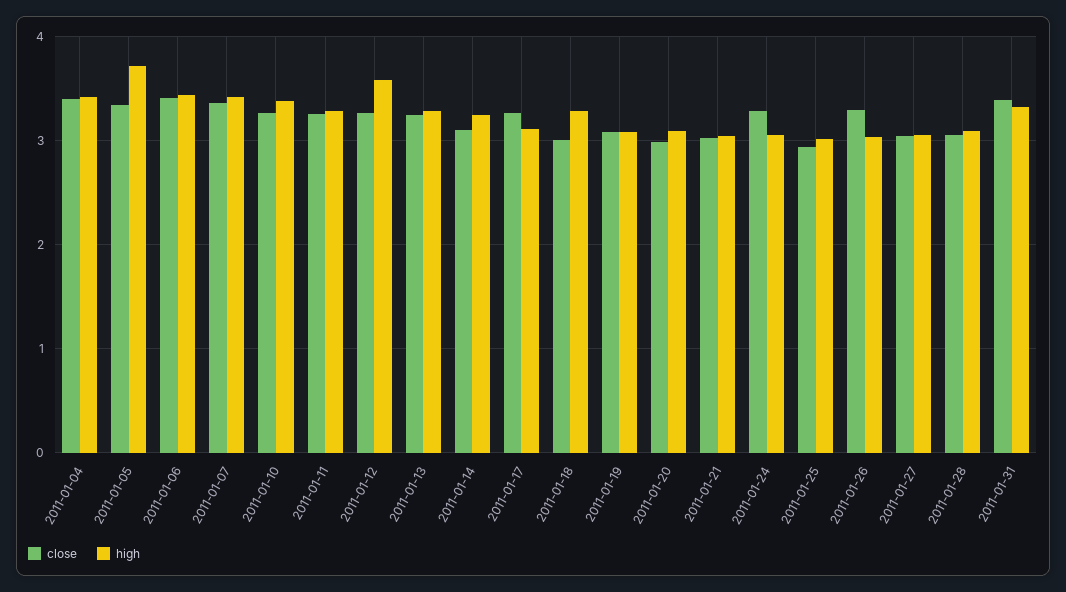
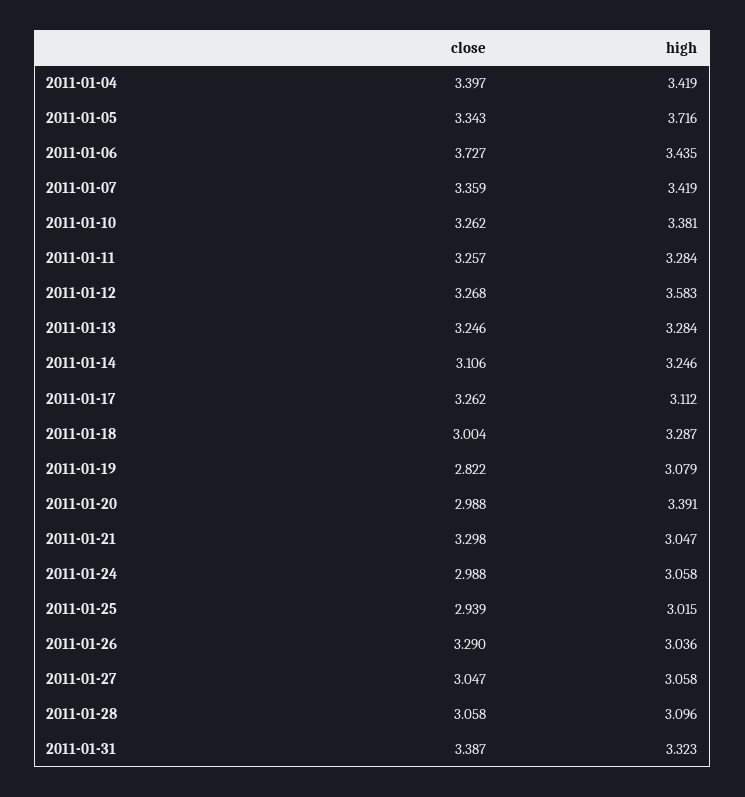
close, 2011-01-06: 3.4 -> 3.727
close, 2011-01-19: 3.1 -> 2.822
high, 2011-01-20: 3.1 -> 3.391
close, 2011-01-21: 3 -> 3.298
close, 2011-01-24: 3.3 -> 2.988

